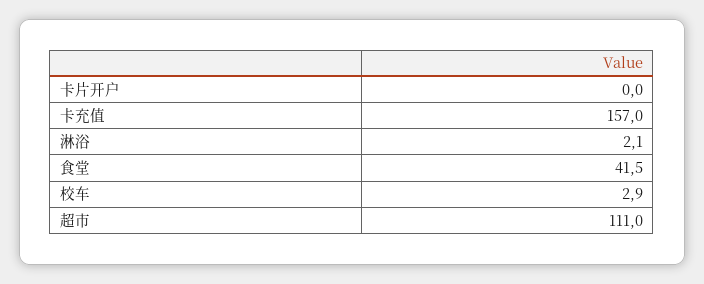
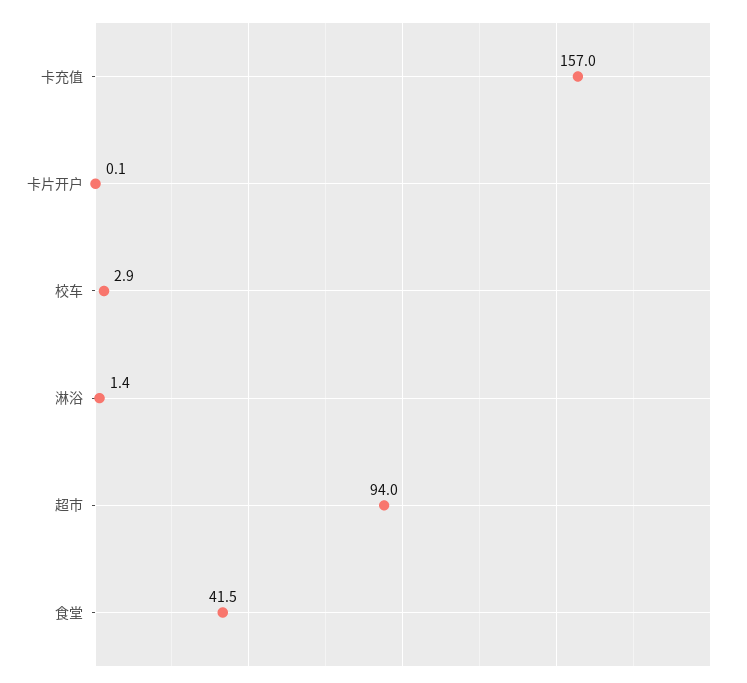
卡片开户: 0 -> 0.1
淋浴: 2.1 -> 1.4
超市: 111 -> 94

